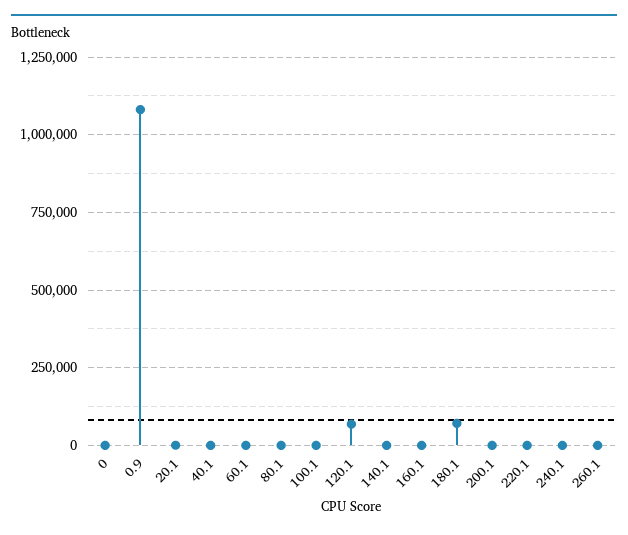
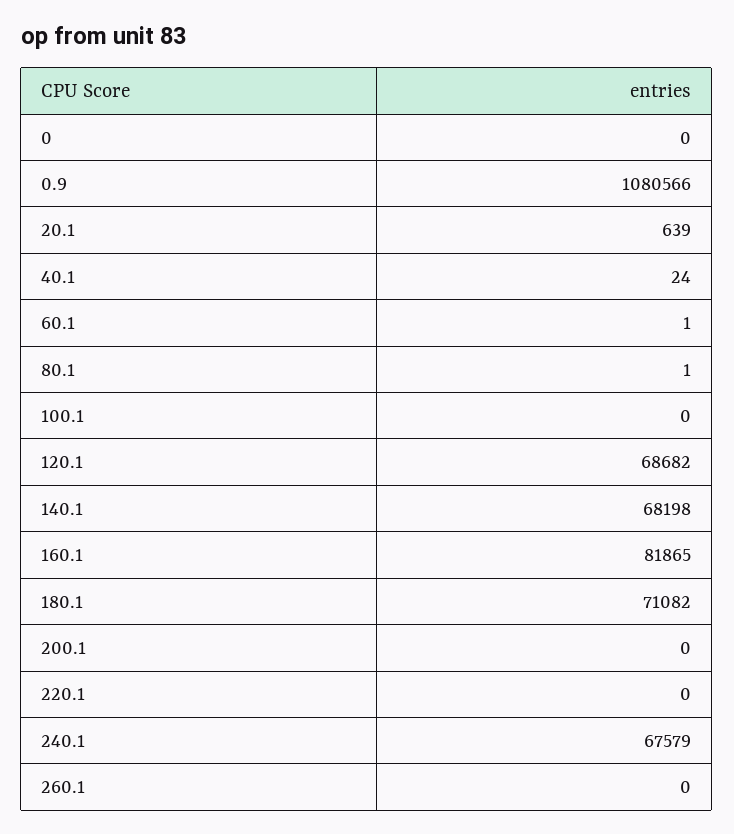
140.1: 0 -> 68198
160.1: 0 -> 81865
240.1: 0 -> 67579

